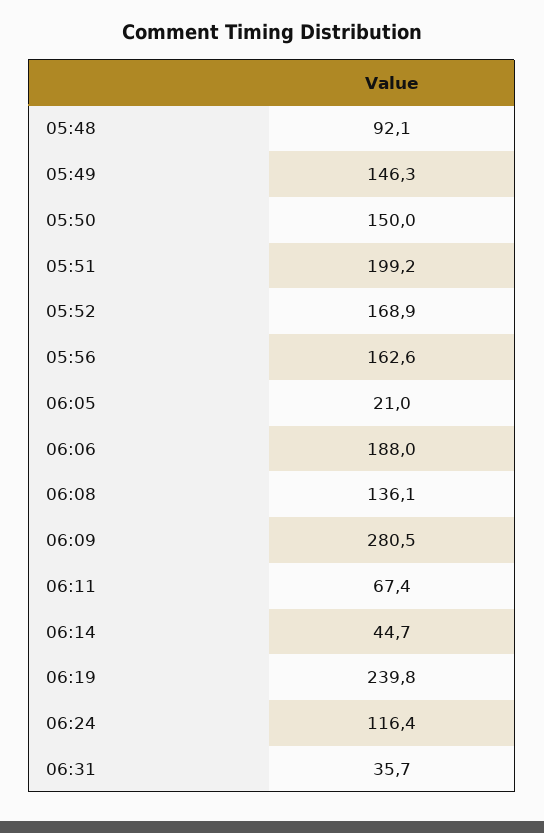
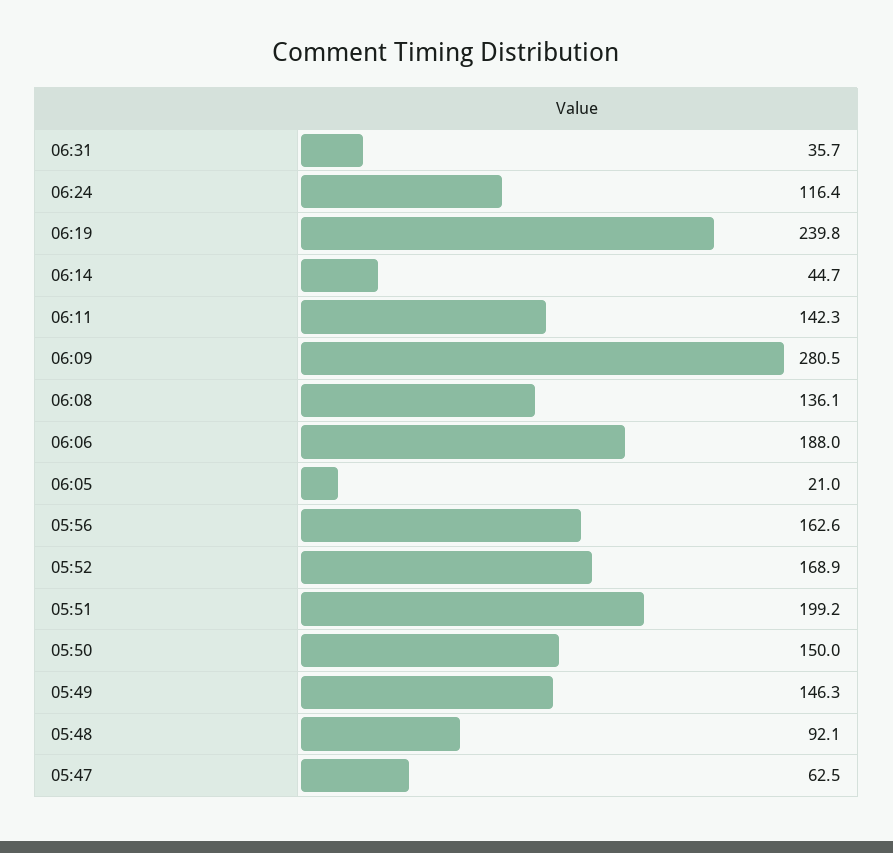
06:11: 67.4 -> 142.3
05:47: none -> 62.5

